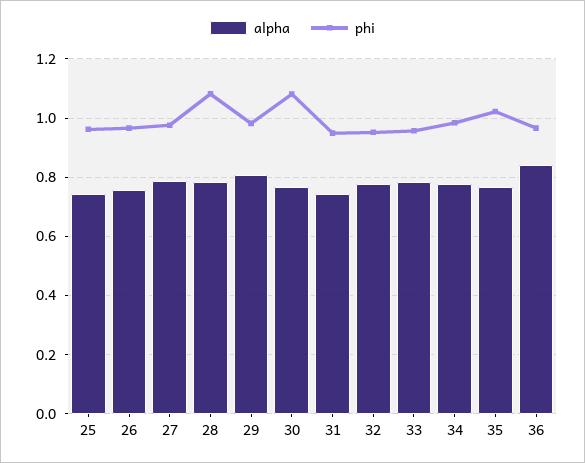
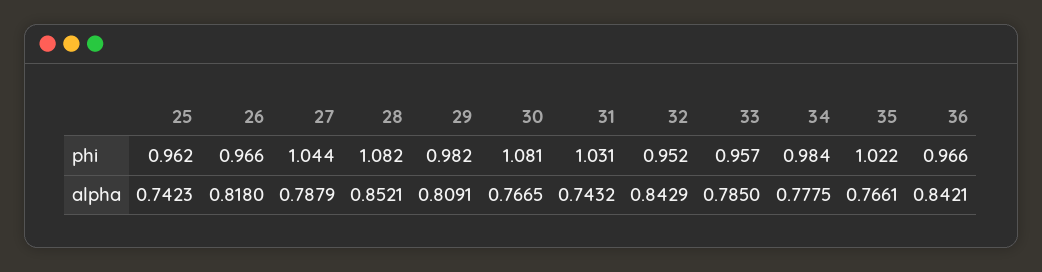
alpha, 26: 0.75 -> 0.818
phi, 27: 0.975 -> 1.044
alpha, 28: 0.775 -> 0.8521
phi, 31: 0.95 -> 1.031
alpha, 32: 0.775 -> 0.8429

